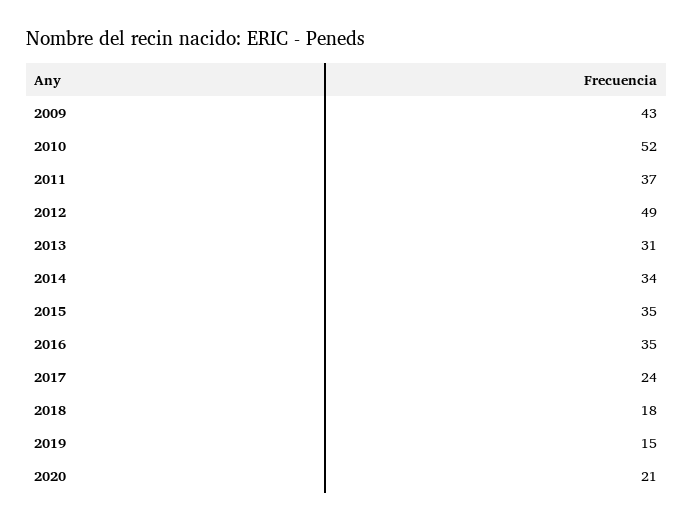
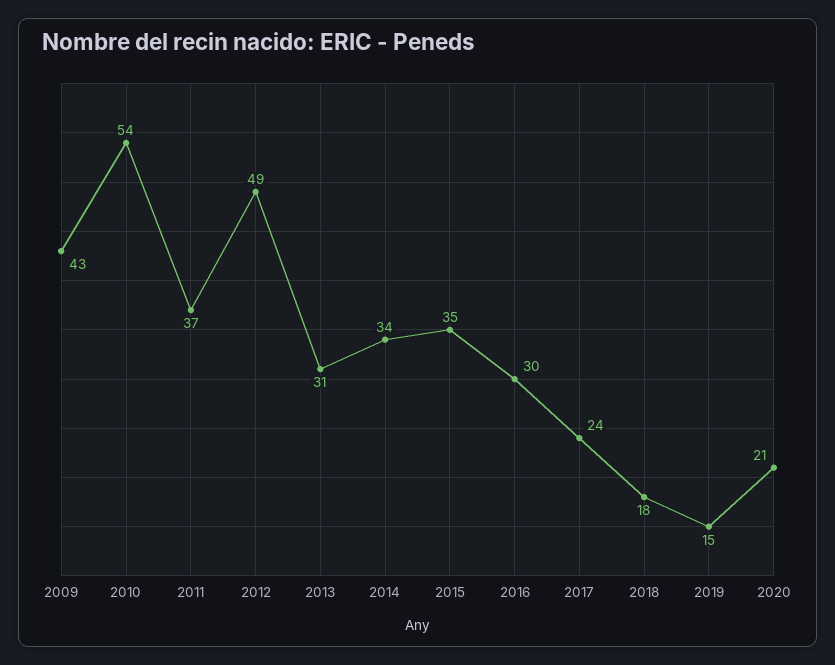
2010: 52 -> 54
2016: 35 -> 30

